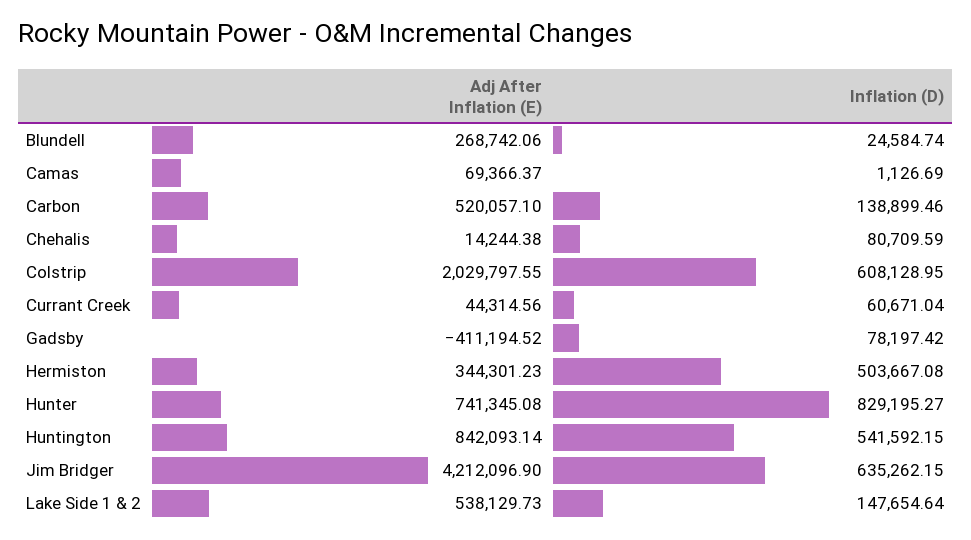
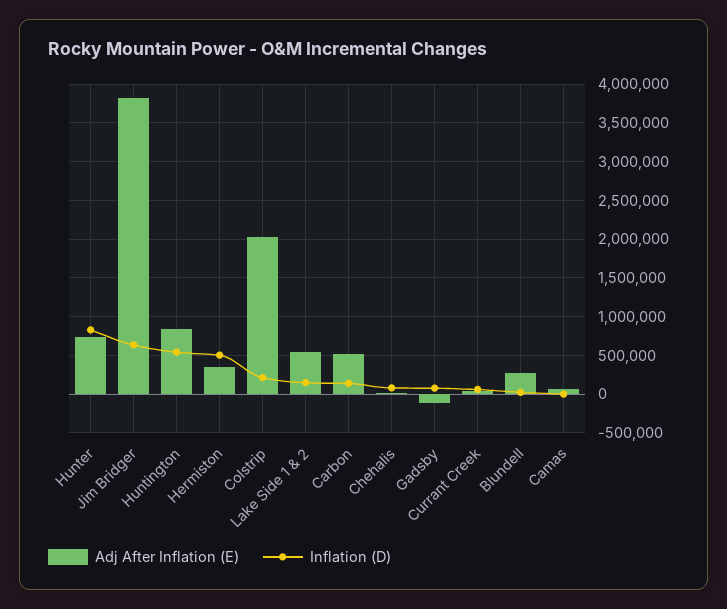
Inflation (D), Colstrip: 608128.95 -> 200000
Adj After Inflation (E), Gadsby: -411194.52 -> -100000
Adj After Inflation (E), Jim Bridger: 4212096.9 -> 3800000

